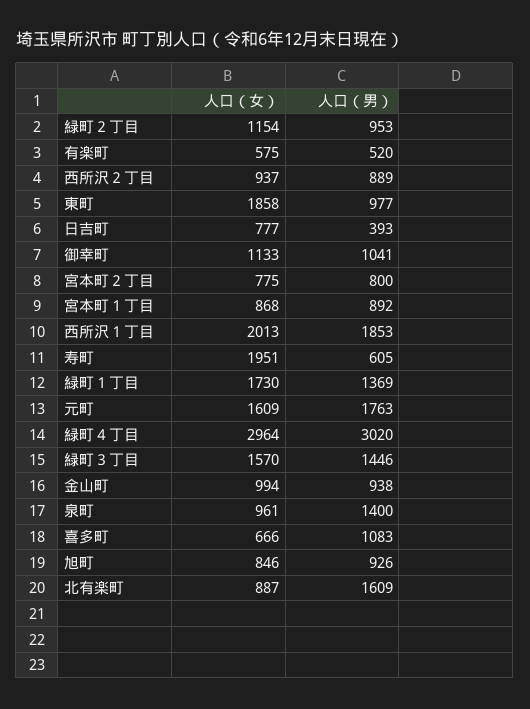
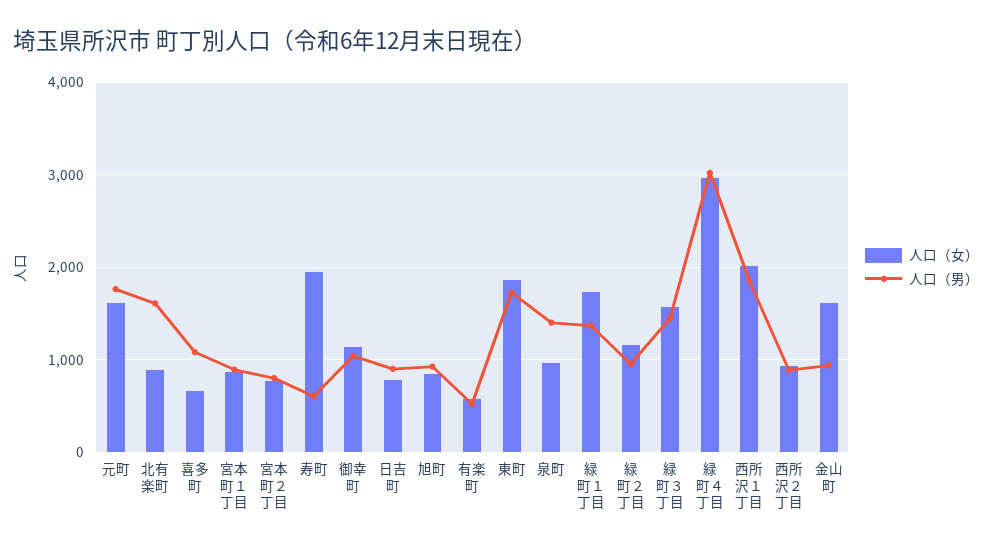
人口（男）, 東町: 977 -> 1700
人口（男）, 日吉町: 393 -> 900
人口（女）, 金山町: 994 -> 1600

